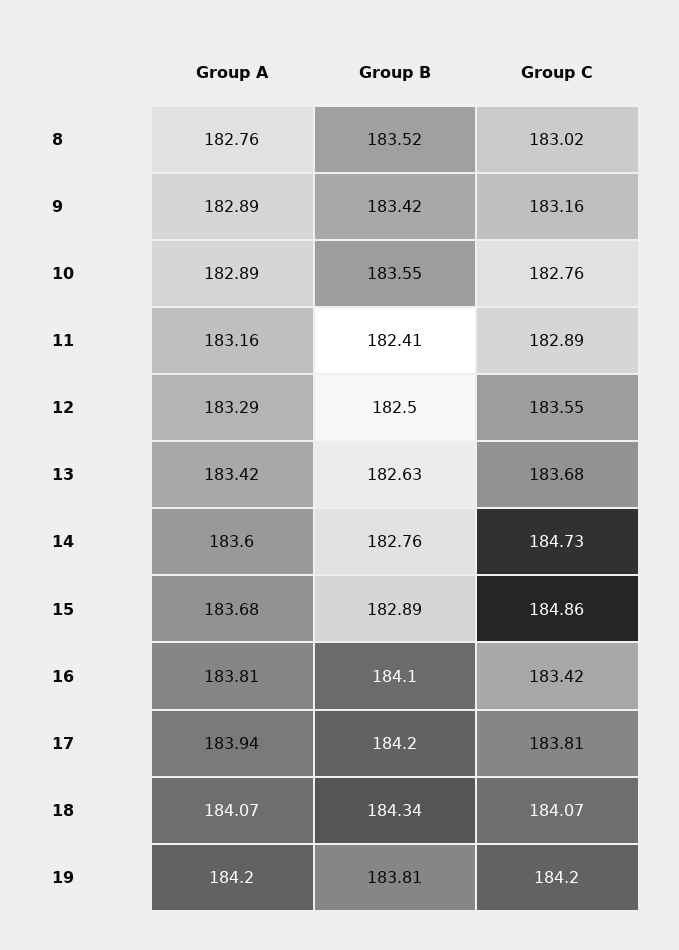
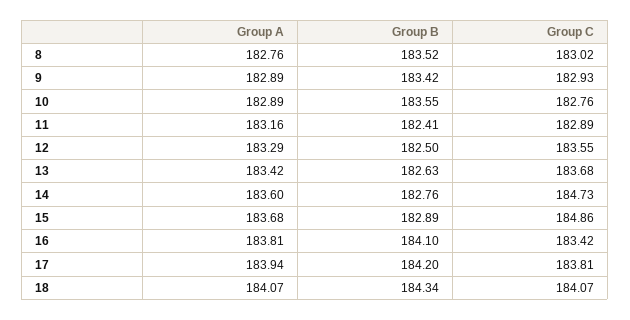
Group C, 9: 183.16 -> 182.93
Group A, 19: 184.2 -> none
Group B, 19: 183.81 -> none
Group C, 19: 184.2 -> none

